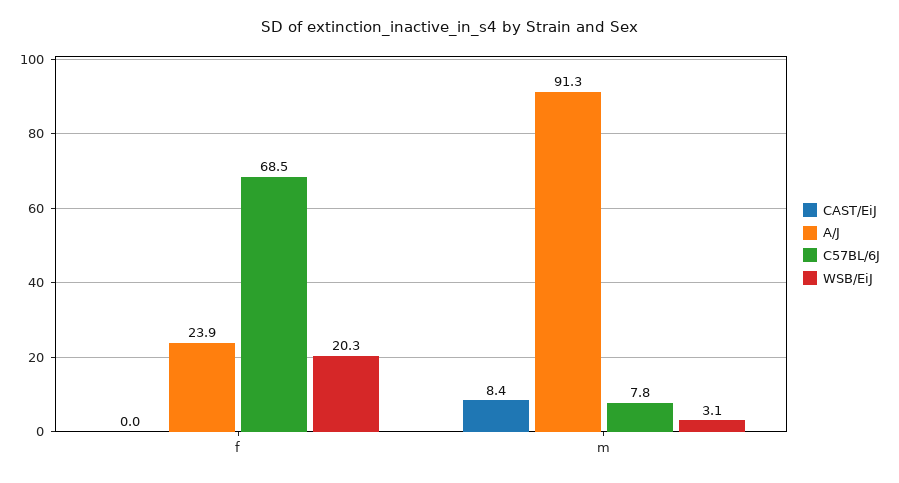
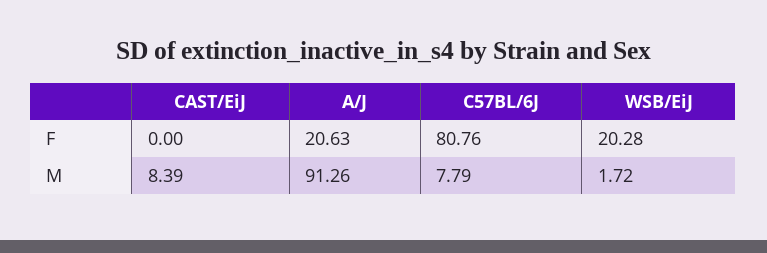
A/J, f: 23.9 -> 20.63
C57BL/6J, f: 68.5 -> 80.76
WSB/EiJ, m: 3.1 -> 1.72

